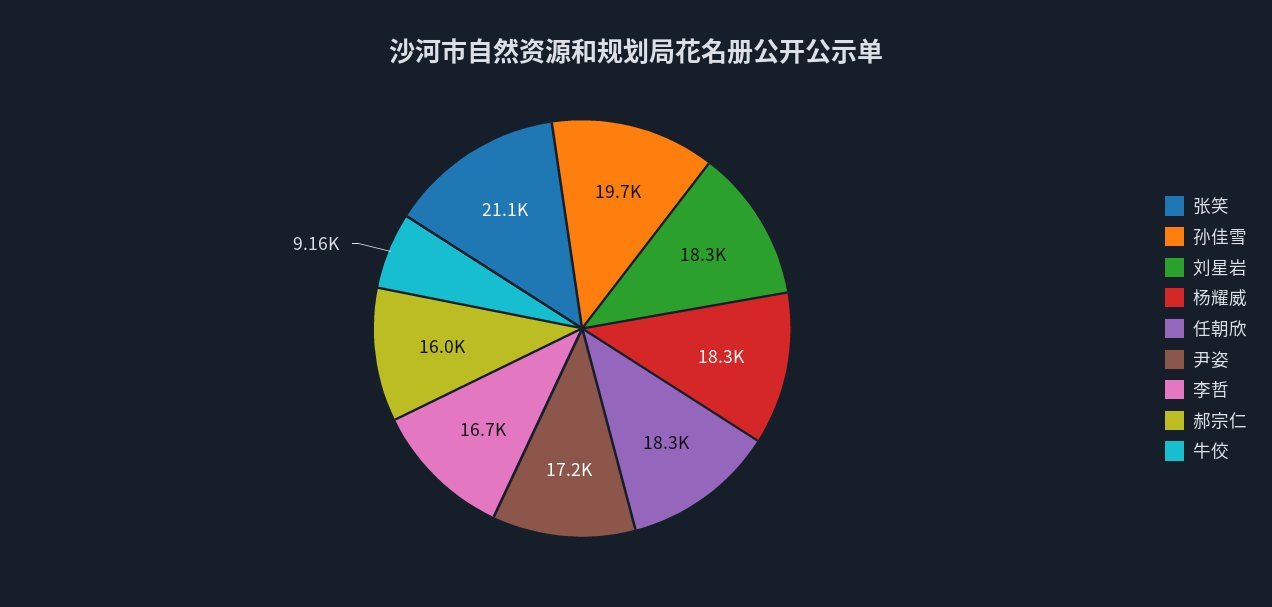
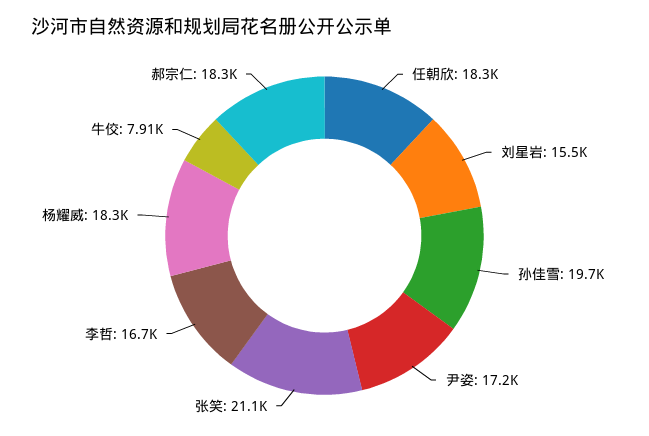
刘星岩: 18300 -> 15500
郝宗仁: 16000 -> 18300
牛佼: 9160 -> 7910

